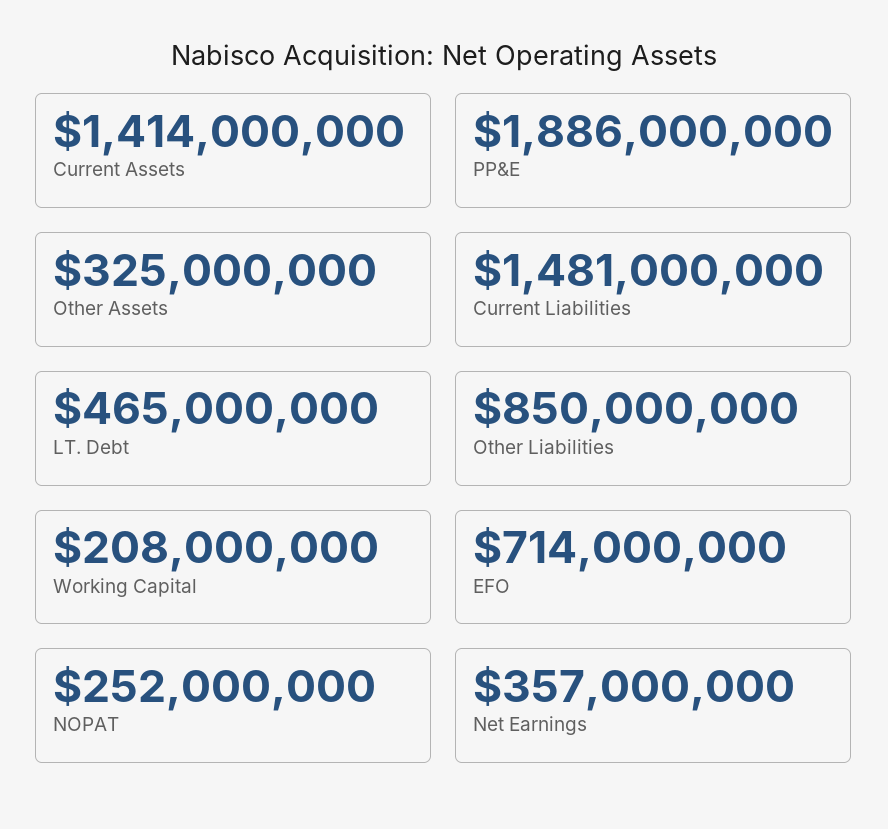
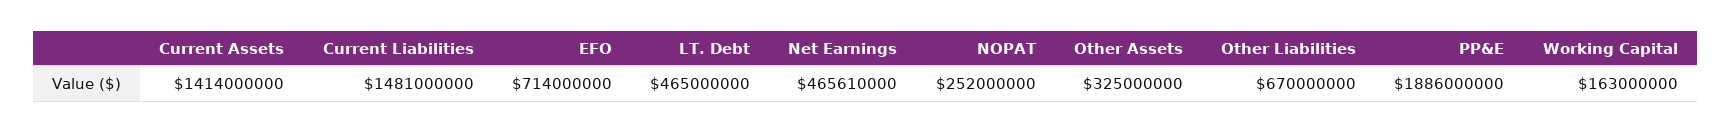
Other Liabilities: 850000000 -> 670000000
Working Capital: 208000000 -> 163000000
Net Earnings: 357000000 -> 465610000

